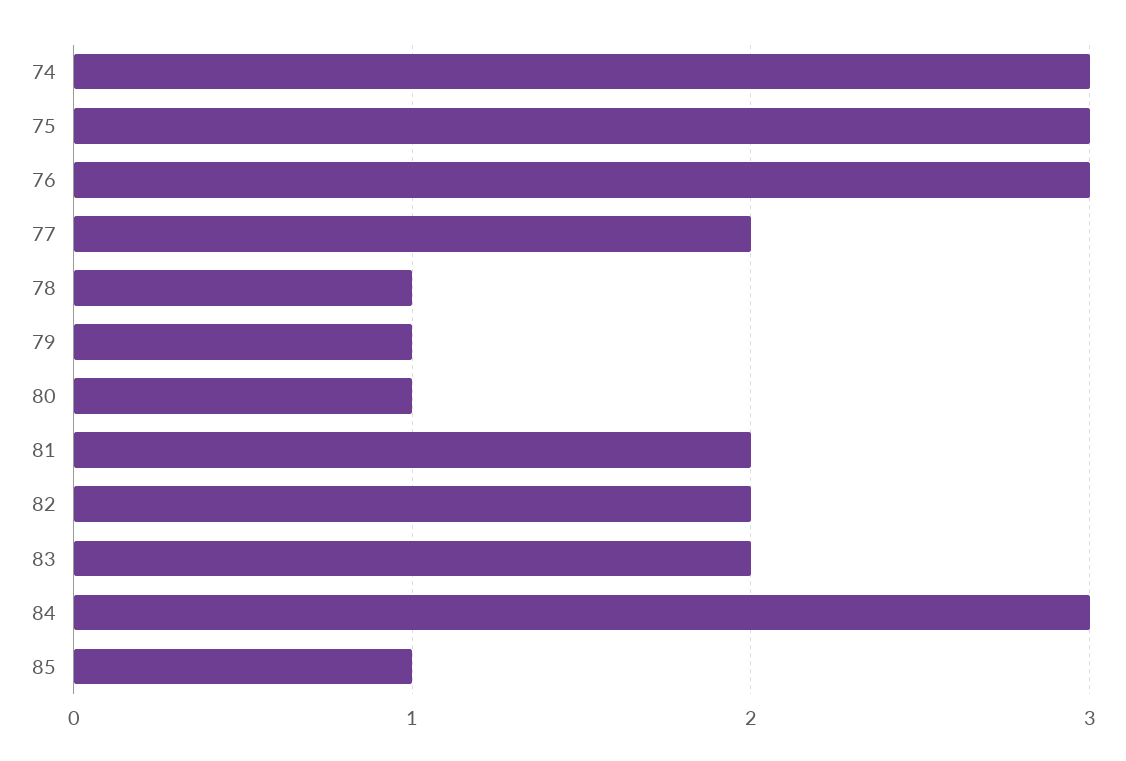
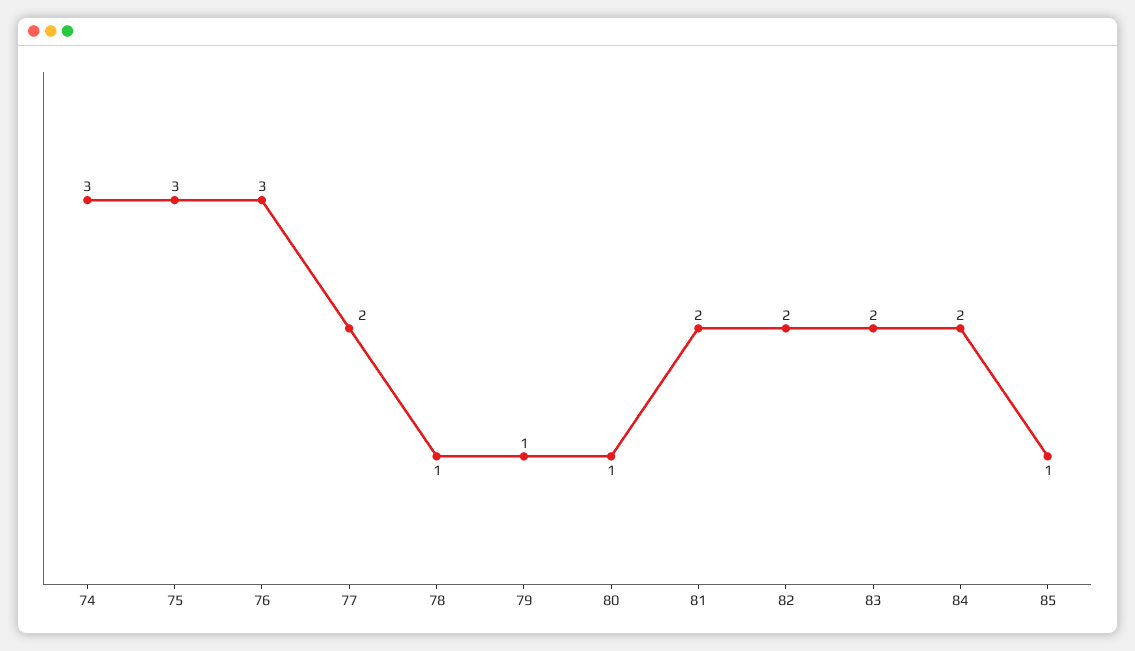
84: 3 -> 2

